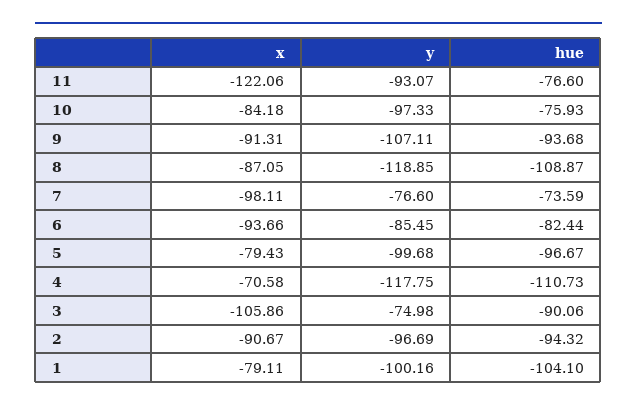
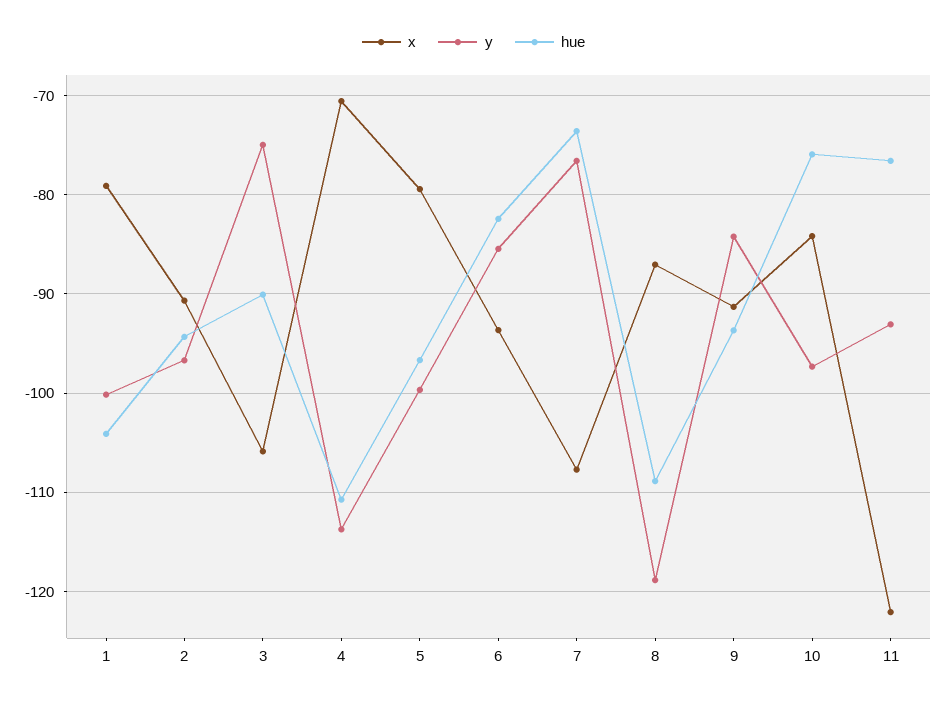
y, 9: -107.11 -> -84
x, 7: -98.11 -> -108
y, 4: -117.75 -> -114

